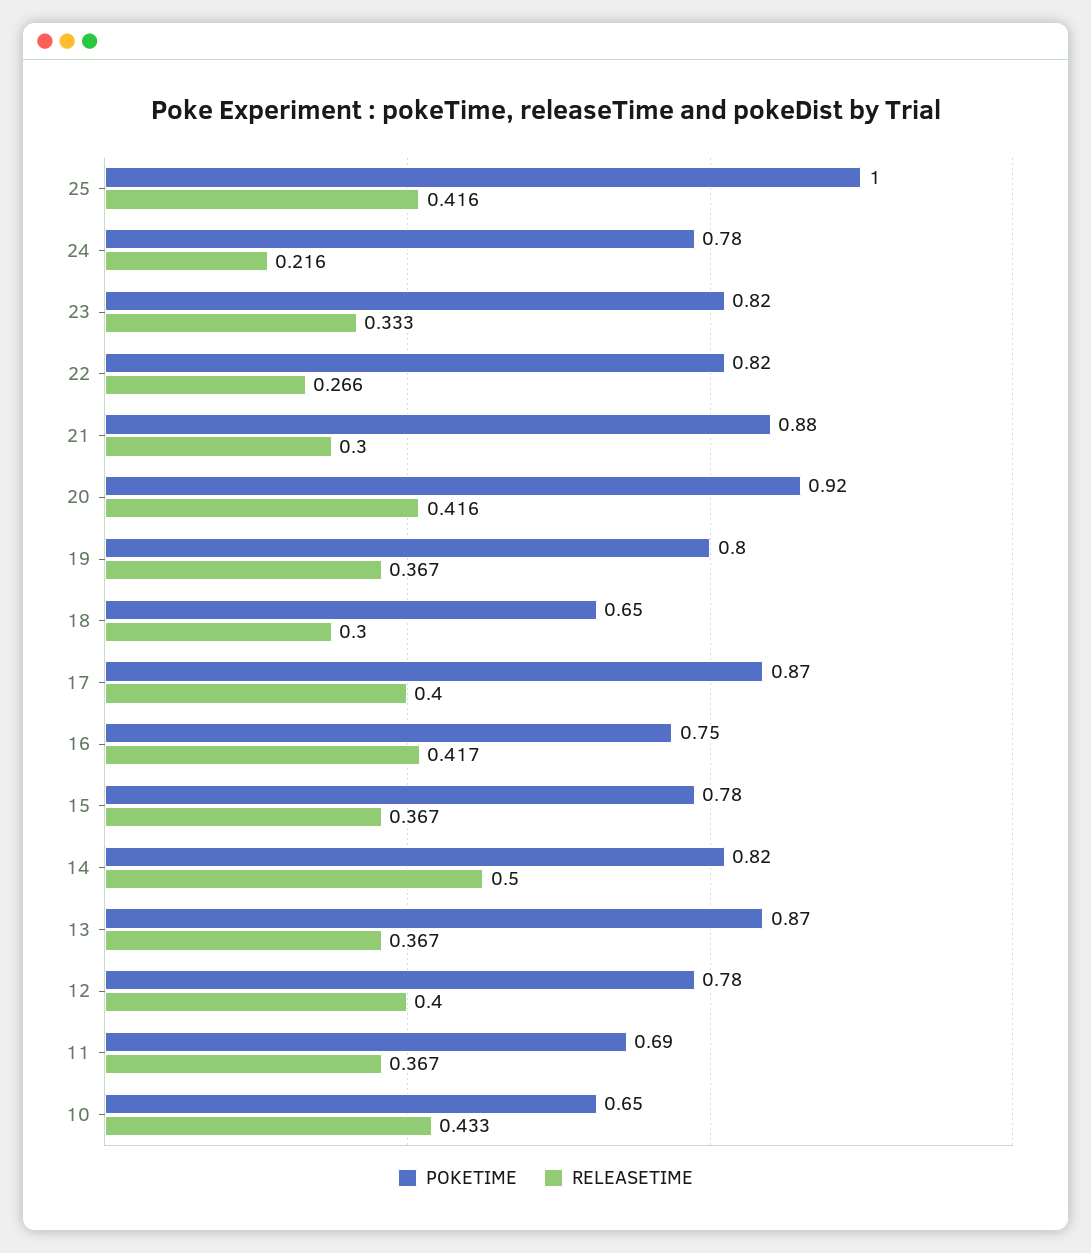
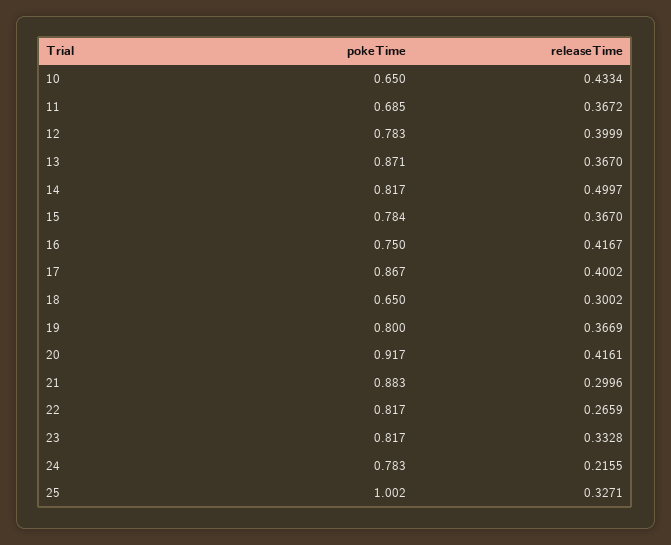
RELEASETIME, 25: 0.416 -> 0.3271

